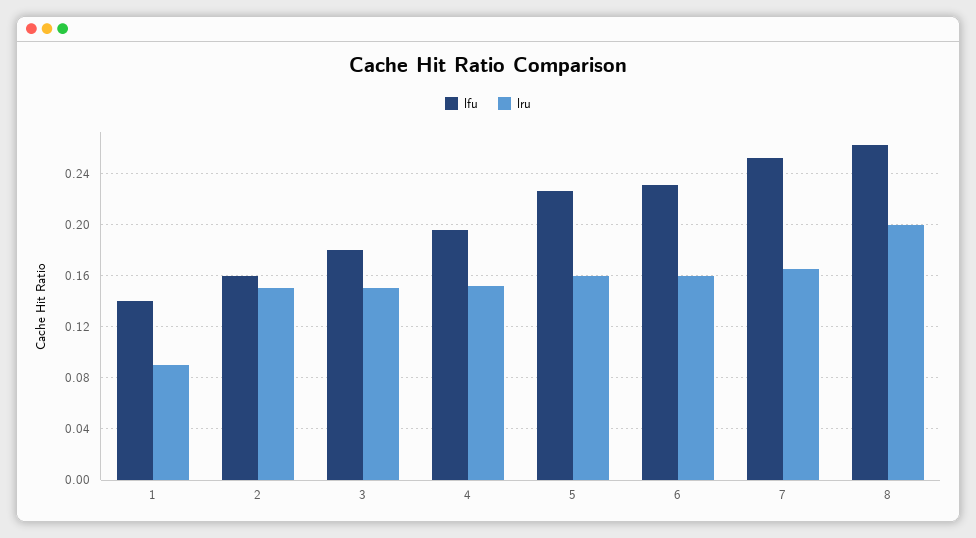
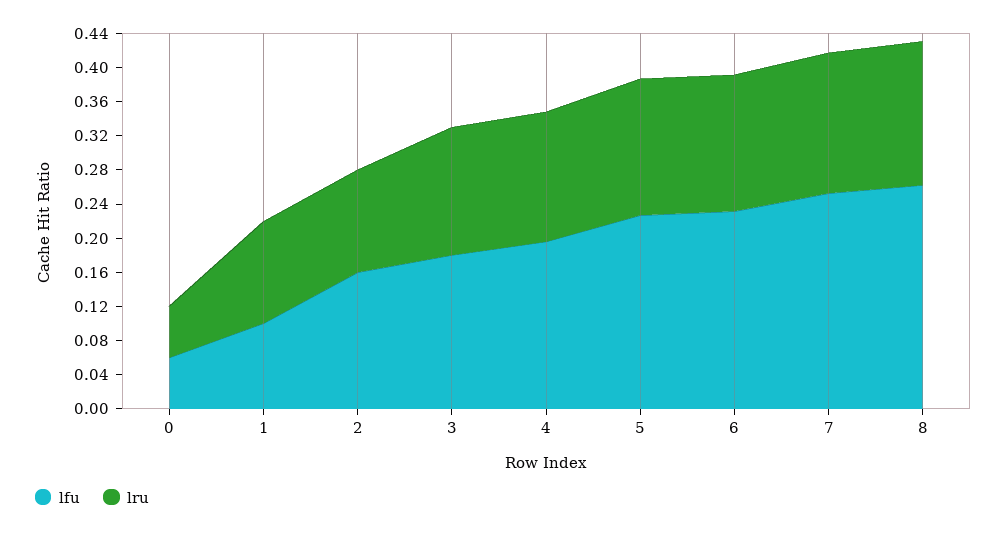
lfu, 1: 0.14 -> 0.1
lru, 1: 0.09 -> 0.12
lru, 2: 0.15 -> 0.12
lru, 8: 0.2 -> 0.17
lfu, 0: none -> 0.06
lru, 0: none -> 0.06

